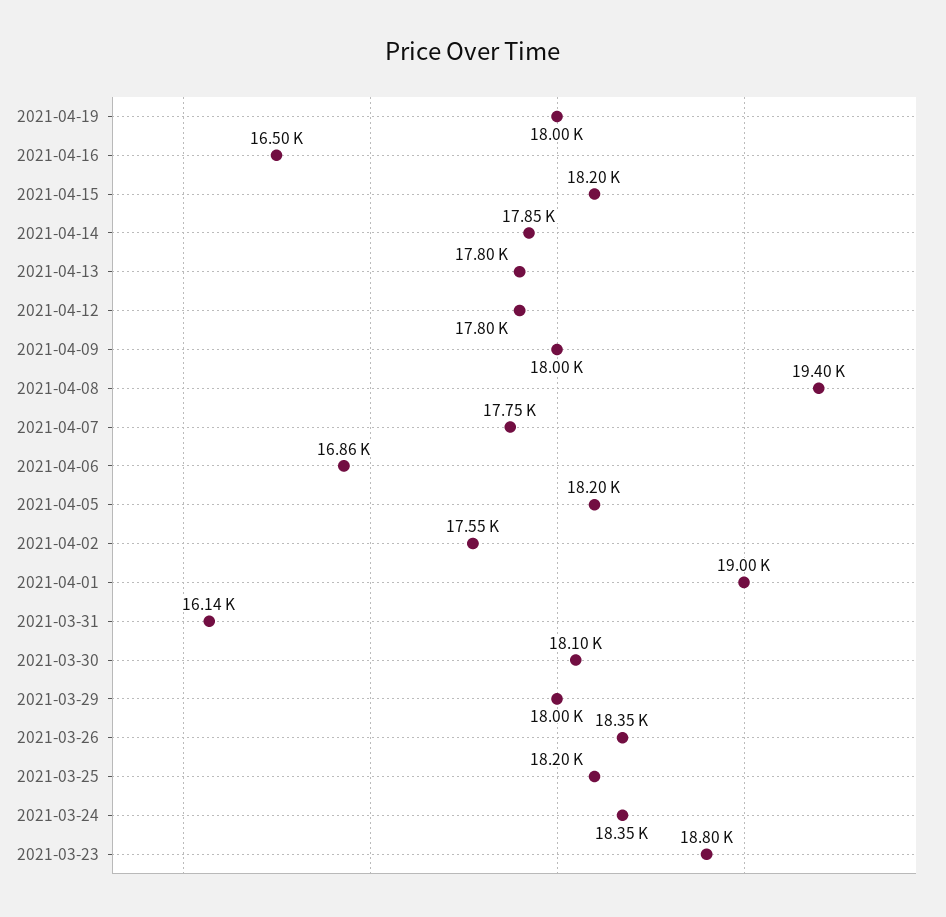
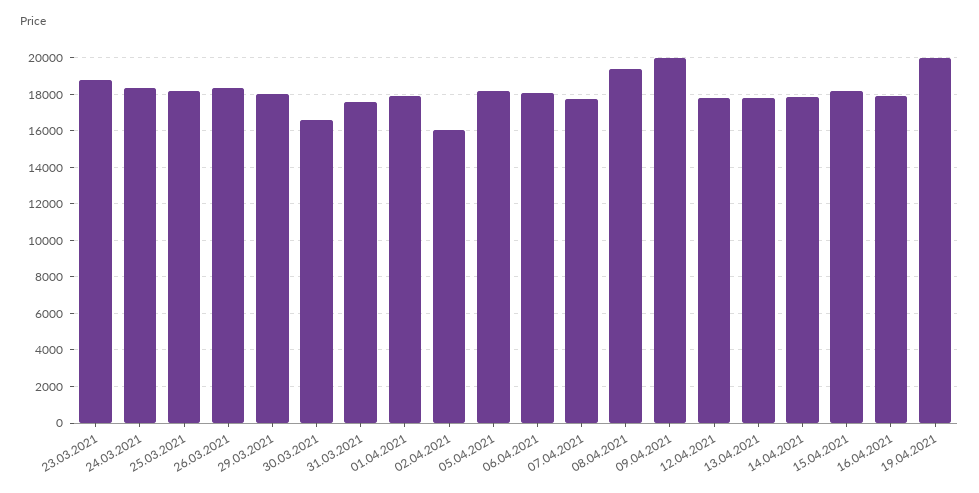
2021-04-19: 18000 -> 20000
2021-04-16: 16500 -> 18000
2021-04-09: 18000 -> 20000
2021-04-06: 16860 -> 18000
2021-04-02: 17550 -> 16000
2021-04-01: 19000 -> 18000
2021-03-31: 16140 -> 17500
2021-03-30: 18100 -> 16500

